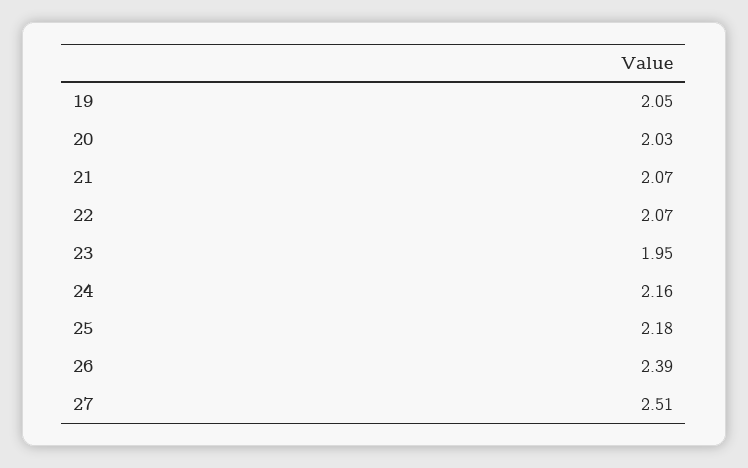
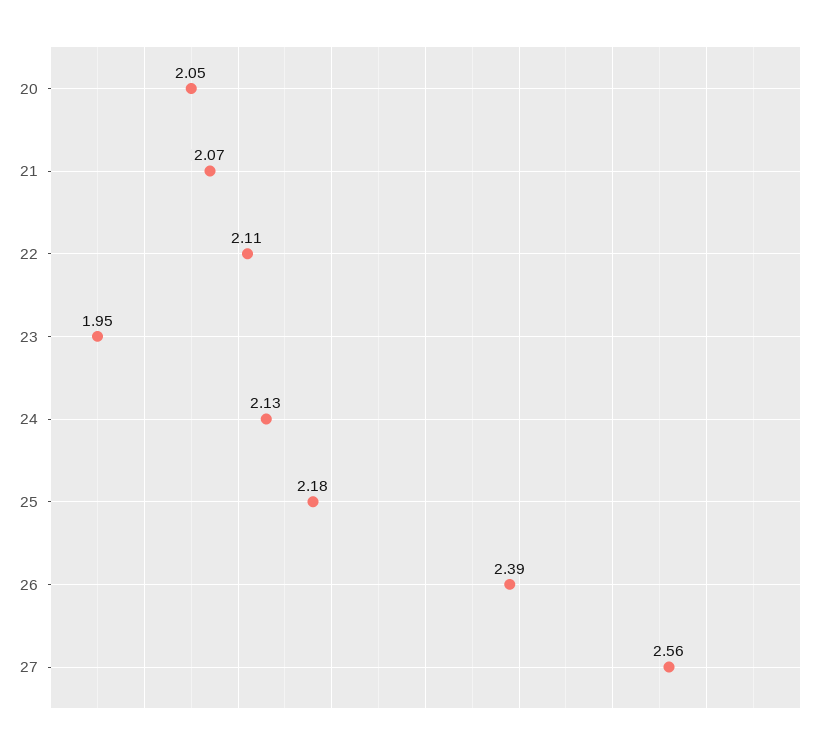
19: 2.05 -> none
20: 2.03 -> 2.05
22: 2.07 -> 2.11
24: 2.16 -> 2.13
27: 2.51 -> 2.56

